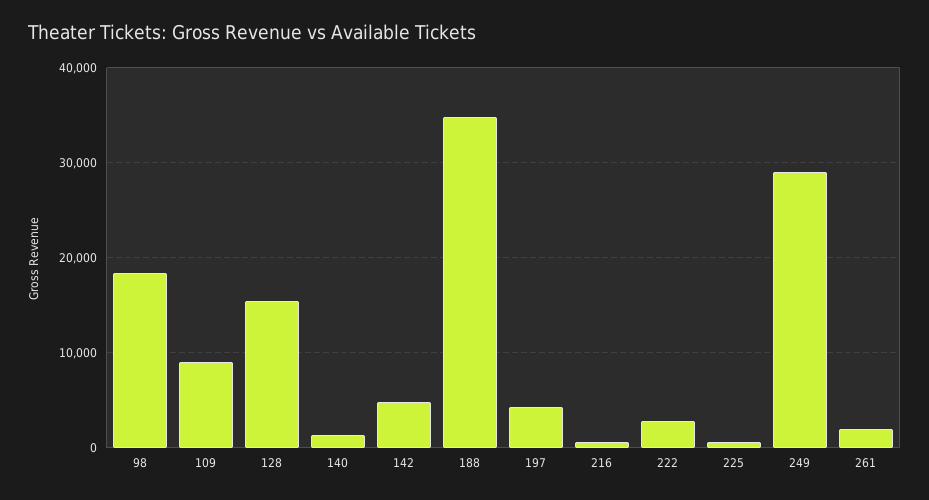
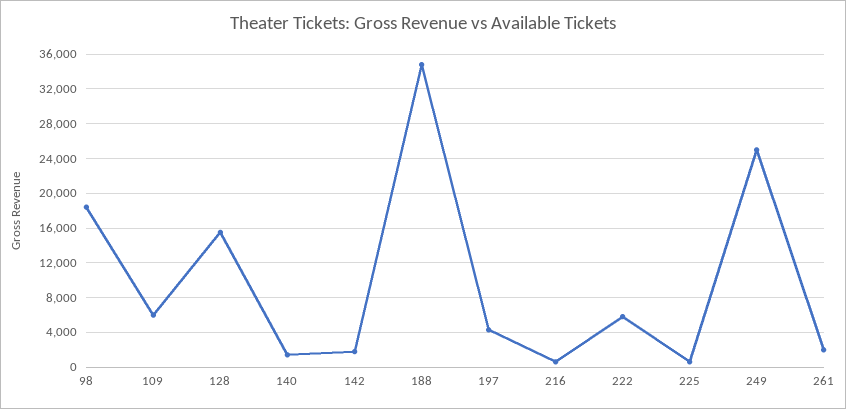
109: 9000 -> 6000
142: 5000 -> 2000
222: 3000 -> 6000
249: 29000 -> 25000

